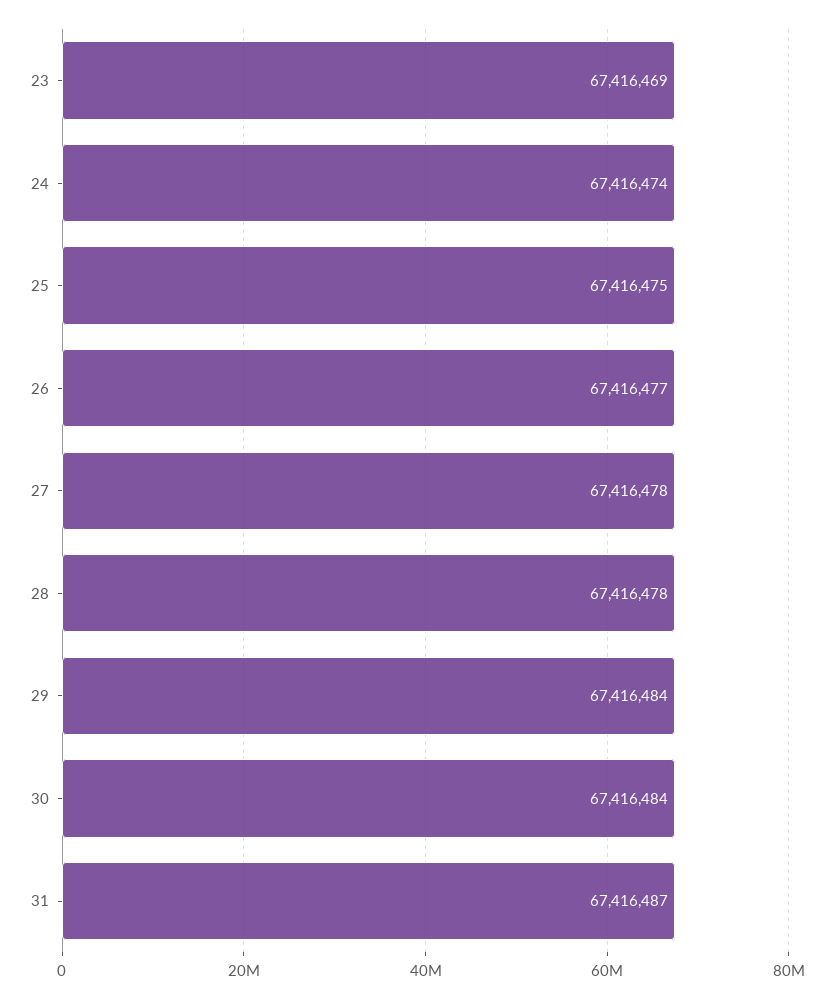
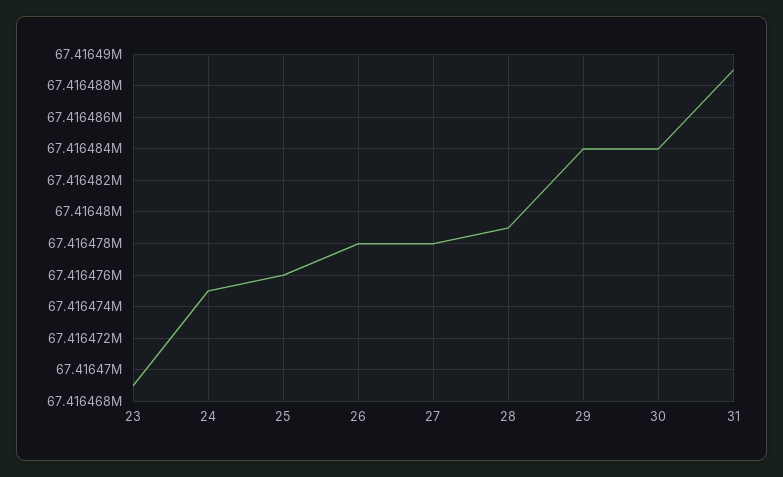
24: 67416474 -> 67416475
25: 67416475 -> 67416476
26: 67416477 -> 67416478
28: 67416478 -> 67416479
31: 67416487 -> 67416489

